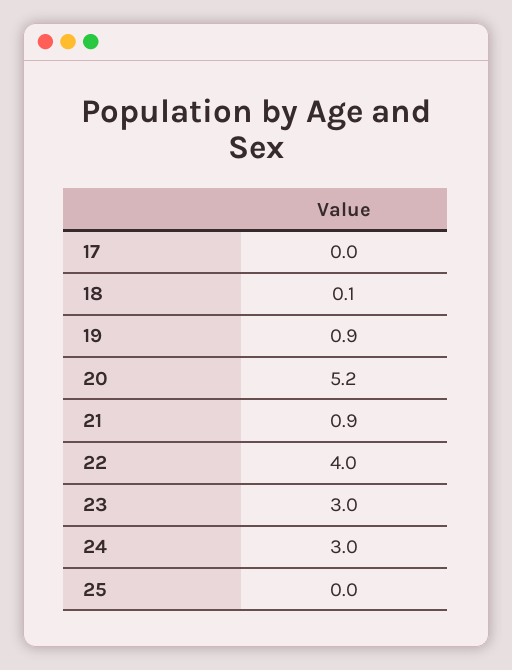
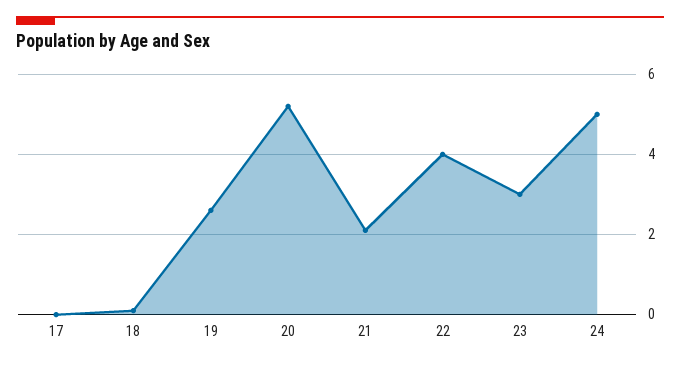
19: 0.9 -> 2.5
21: 0.9 -> 2
24: 3 -> 5
25: 0 -> none

